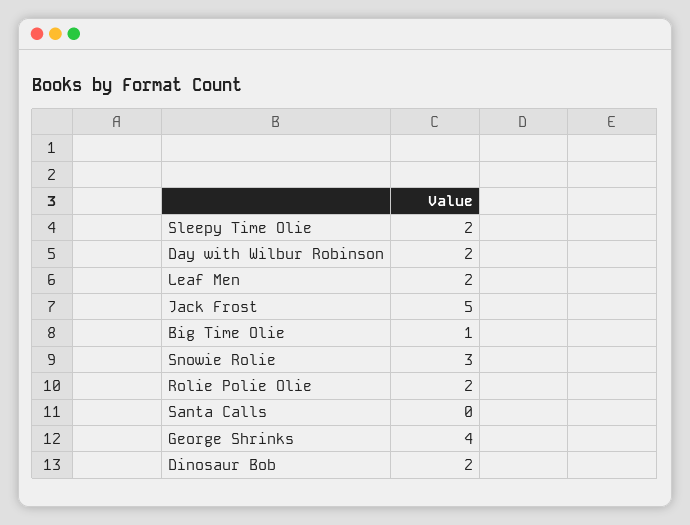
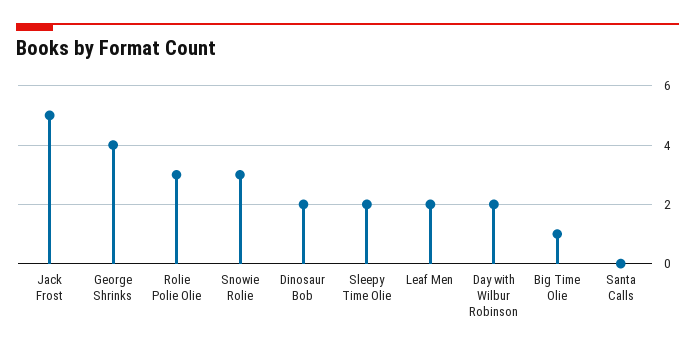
Rolie Polie Olie: 2 -> 3

